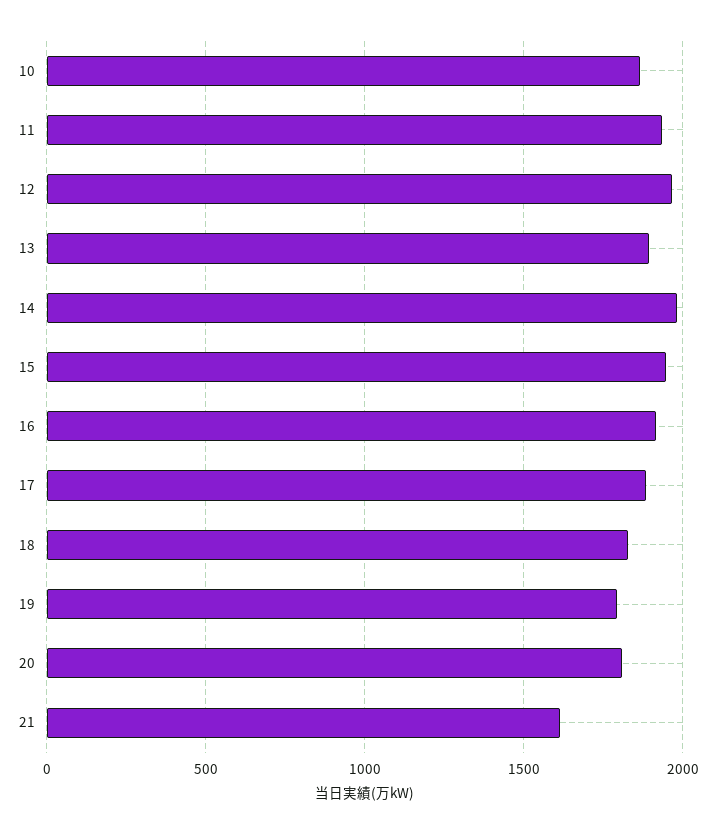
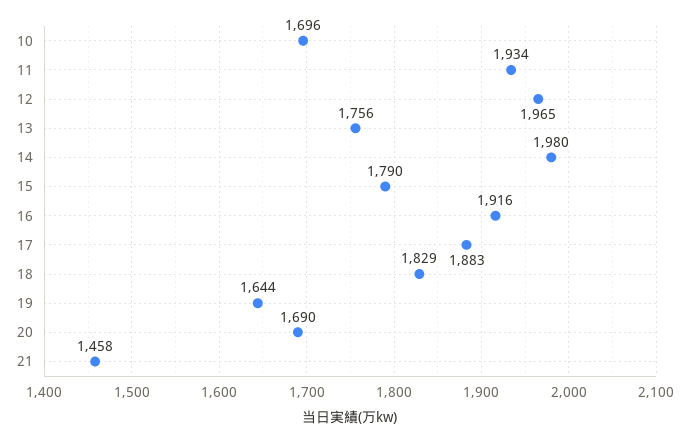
10: 1850 -> 1696
13: 1900 -> 1756
15: 1950 -> 1790
19: 1800 -> 1644
20: 1800 -> 1690
21: 1600 -> 1458

